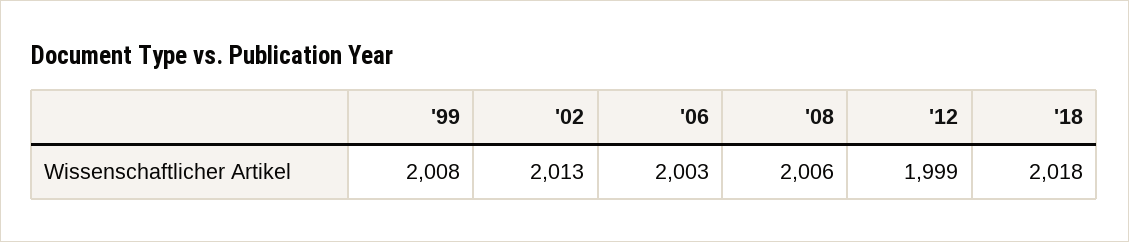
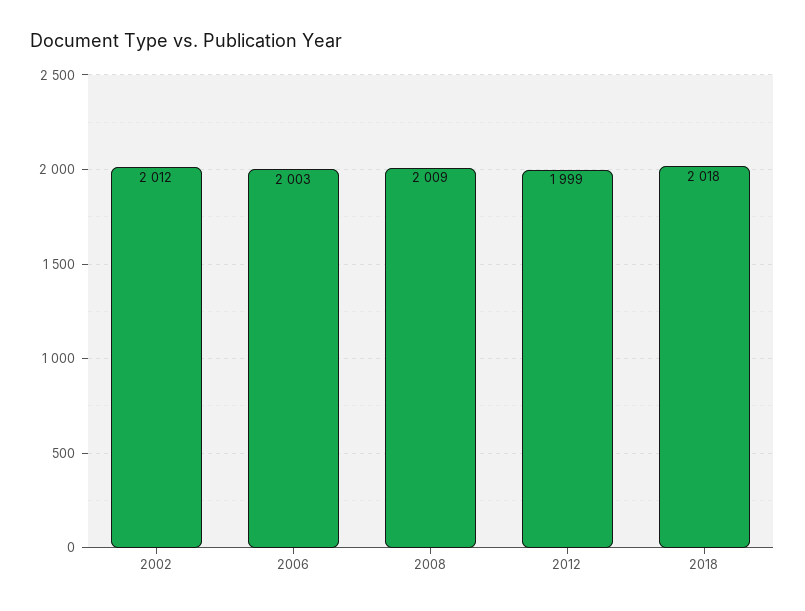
'99: 2008 -> none
'02: 2013 -> 2012
'08: 2006 -> 2009

